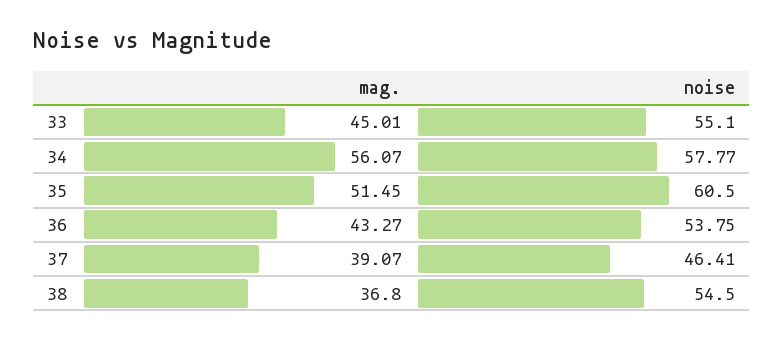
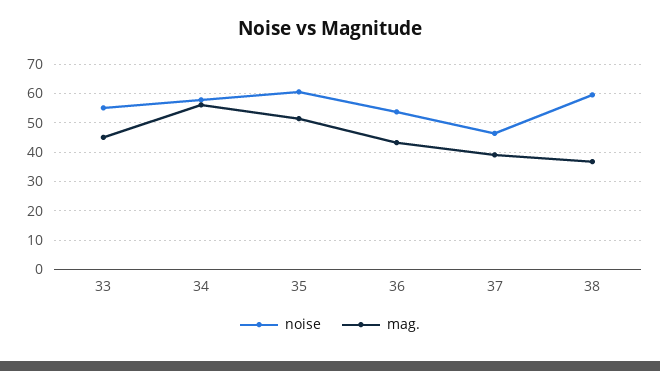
noise, 38: 54.5 -> 60

